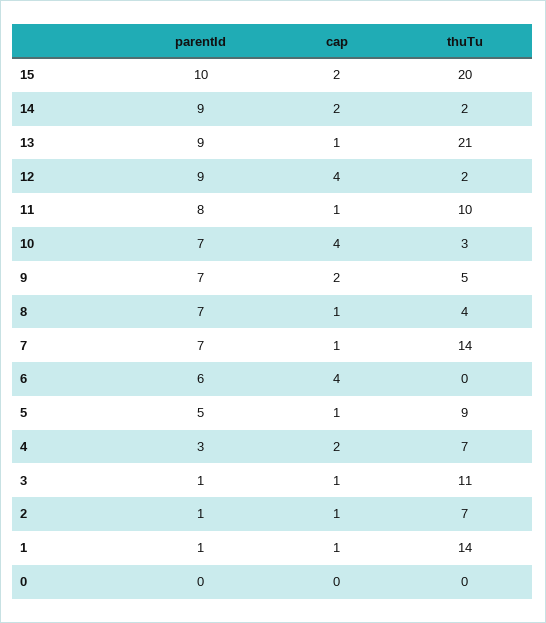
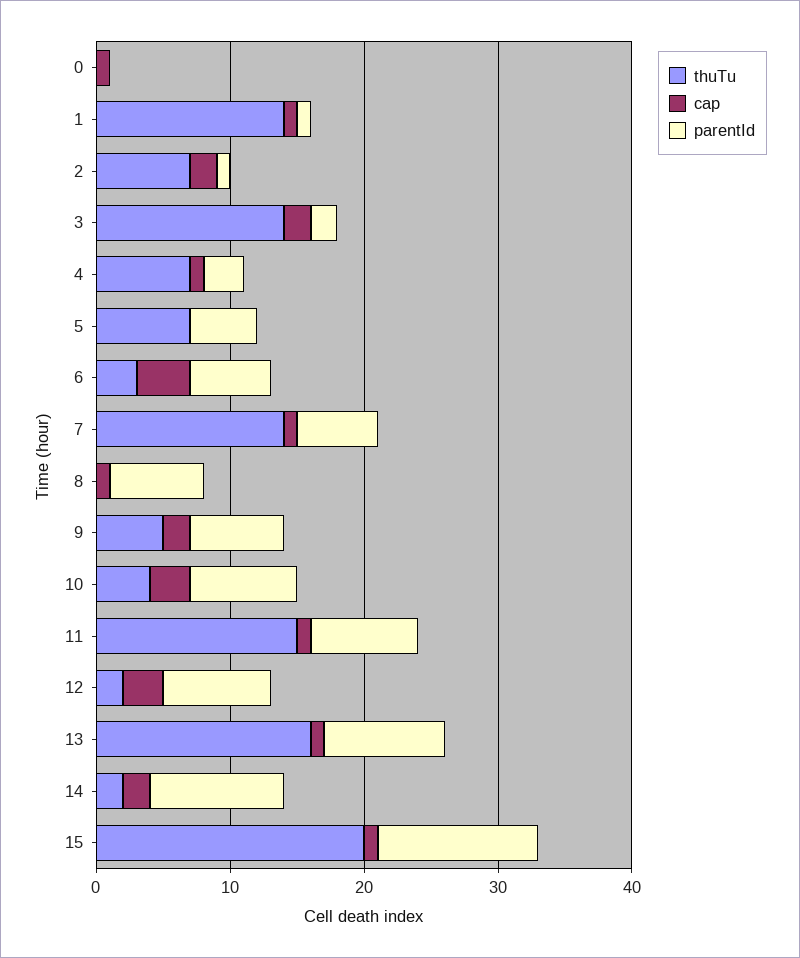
parentId, 15: 10 -> 12
cap, 15: 2 -> 1
parentId, 14: 9 -> 10
thuTu, 13: 21 -> 16
parentId, 12: 9 -> 8
cap, 12: 4 -> 3
thuTu, 11: 10 -> 15
parentId, 10: 7 -> 8
cap, 10: 4 -> 3
thuTu, 10: 3 -> 4
thuTu, 8: 4 -> 0
parentId, 7: 7 -> 6
thuTu, 6: 0 -> 3
cap, 5: 1 -> 0
thuTu, 5: 9 -> 7
cap, 4: 2 -> 1
parentId, 3: 1 -> 2
cap, 3: 1 -> 2
thuTu, 3: 11 -> 14
cap, 2: 1 -> 2
cap, 0: 0 -> 1

